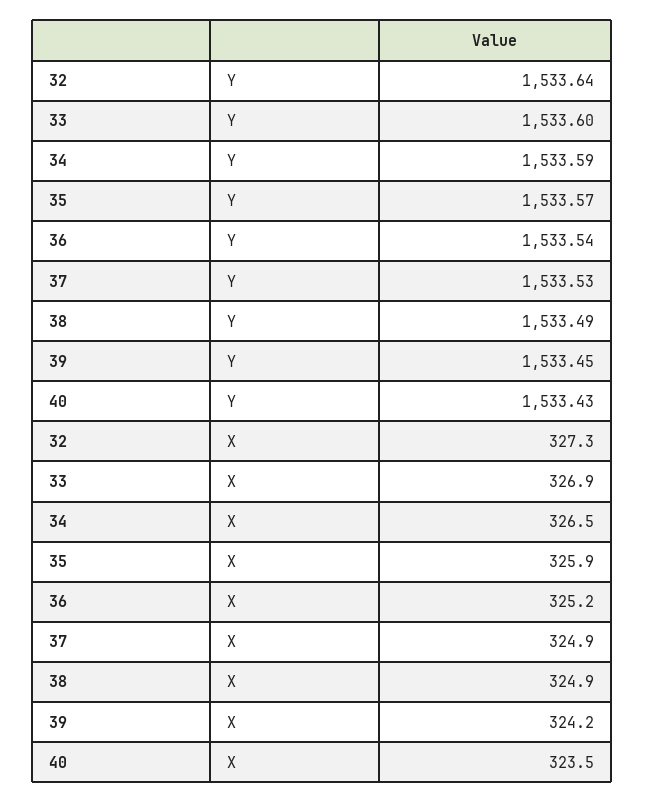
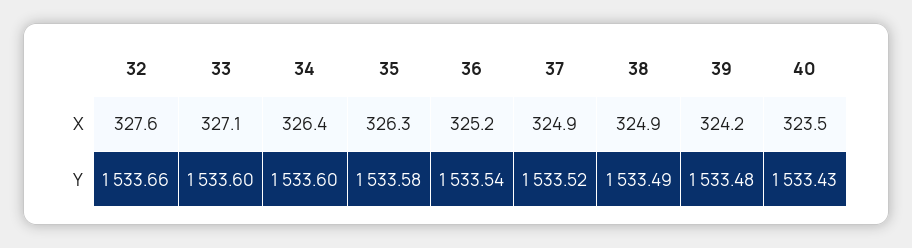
32, Y: 1533.64 -> 1533.66
34, Y: 1533.59 -> 1533.6
35, Y: 1533.57 -> 1533.58
37, Y: 1533.53 -> 1533.52
39, Y: 1533.45 -> 1533.48
32, X: 327.3 -> 327.6
33, X: 326.9 -> 327.1
34, X: 326.5 -> 326.4
35, X: 325.9 -> 326.3

